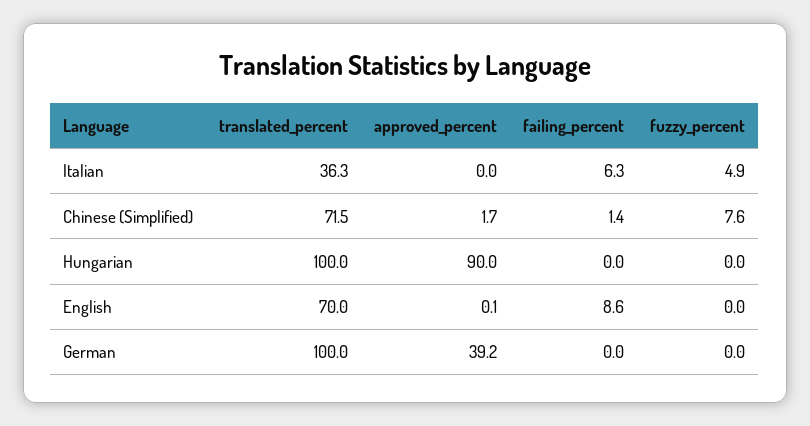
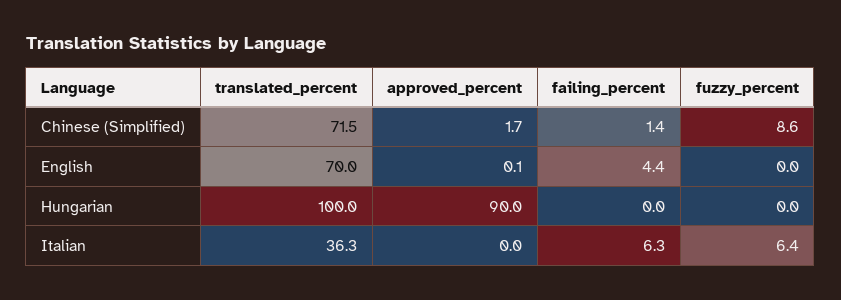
fuzzy_percent, Italian: 4.9 -> 6.4
fuzzy_percent, Chinese (Simplified): 7.6 -> 8.6
failing_percent, English: 8.6 -> 4.4
translated_percent, German: 100 -> none
approved_percent, German: 39.2 -> none
failing_percent, German: 0 -> none
fuzzy_percent, German: 0 -> none

